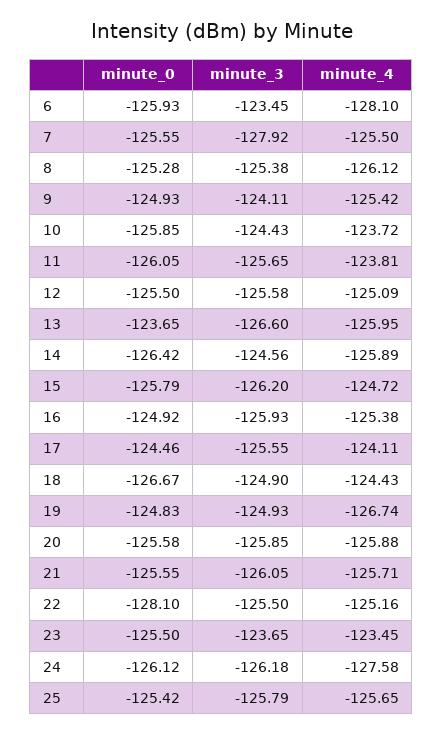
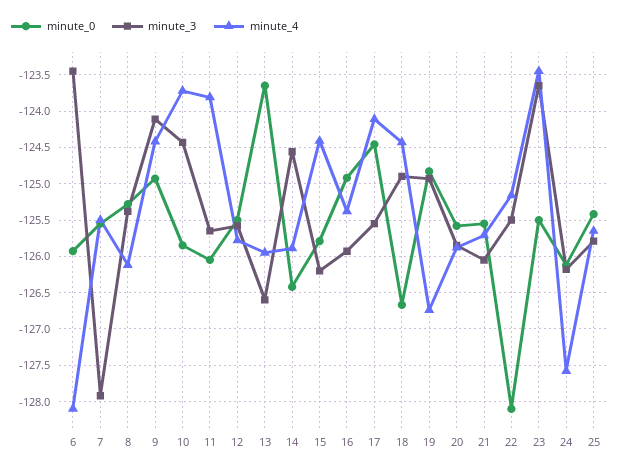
minute_4, 9: -125.42 -> -124.4
minute_4, 12: -125.09 -> -125.8
minute_4, 15: -124.72 -> -124.4

